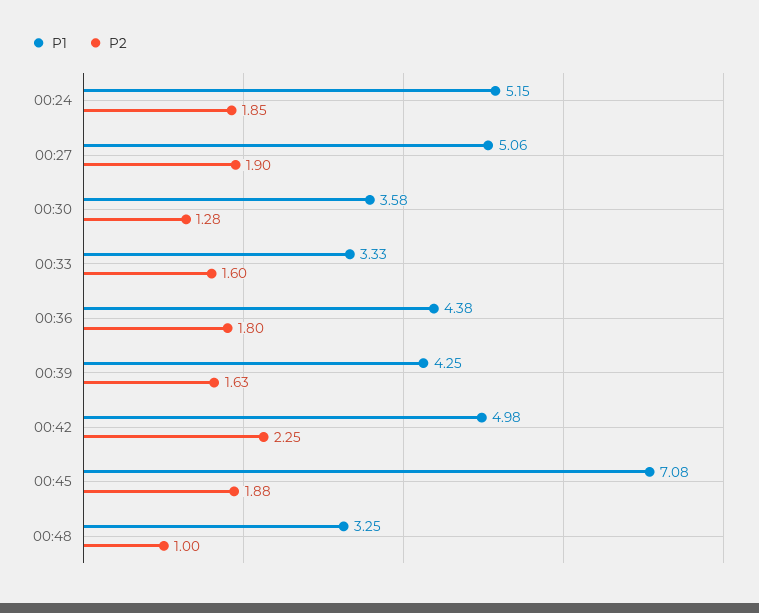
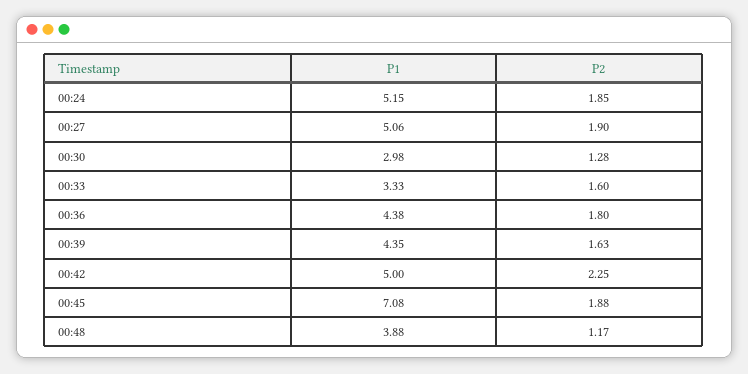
P1, 00:30: 3.58 -> 2.98
P1, 00:39: 4.25 -> 4.35
P1, 00:42: 4.98 -> 5
P1, 00:48: 3.25 -> 3.88
P2, 00:48: 1 -> 1.17

